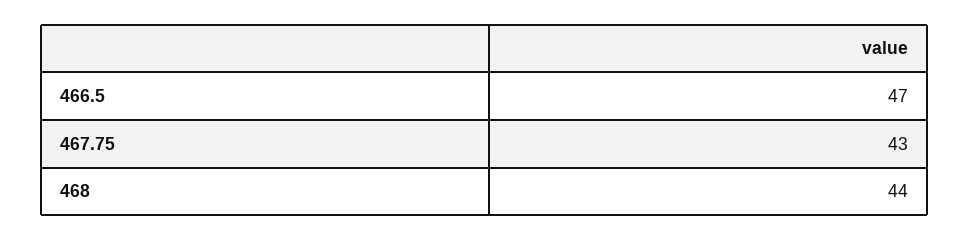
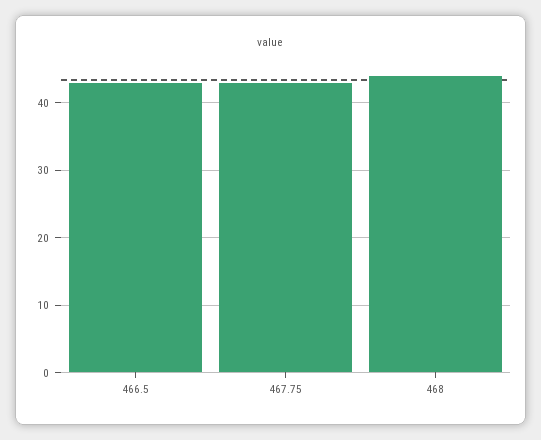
466.5: 47 -> 43

